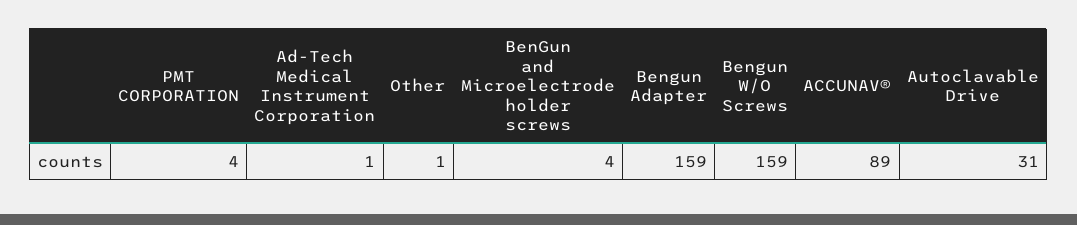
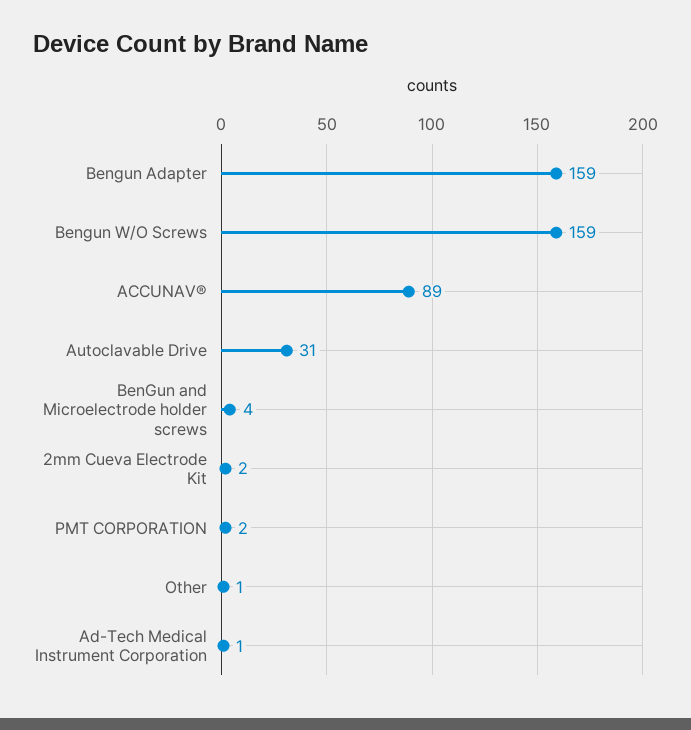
PMT CORPORATION: 4 -> 2
2mm Cueva Electrode Kit: none -> 2

